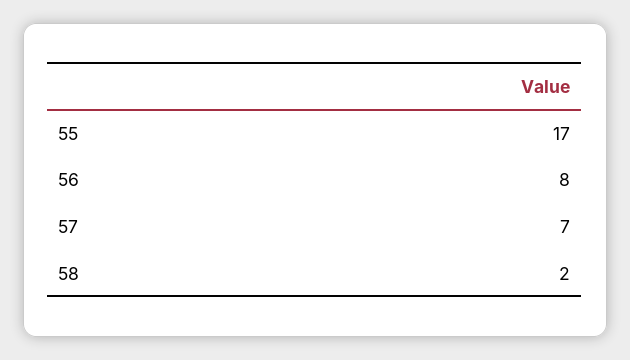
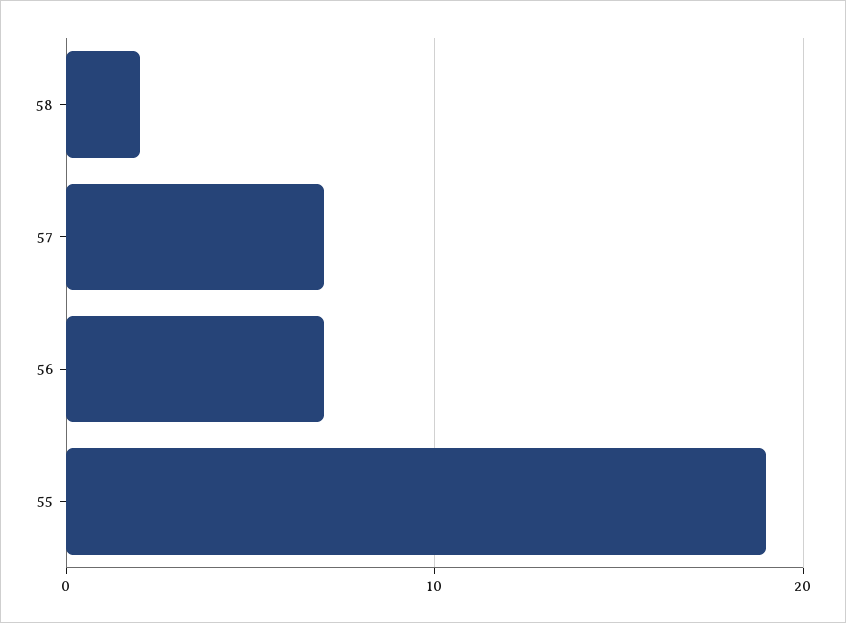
55: 17 -> 19
56: 8 -> 7

